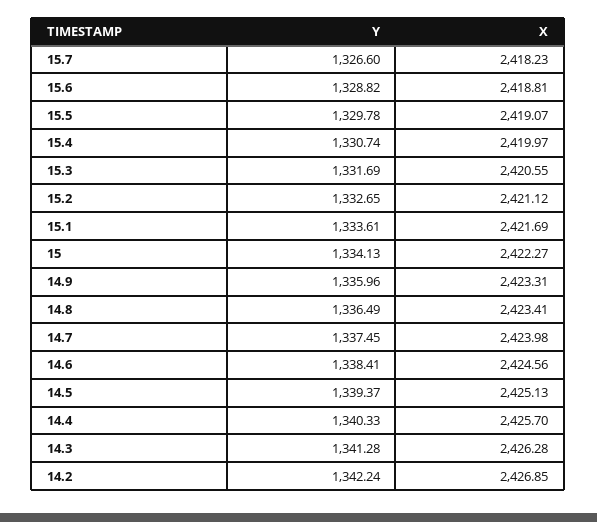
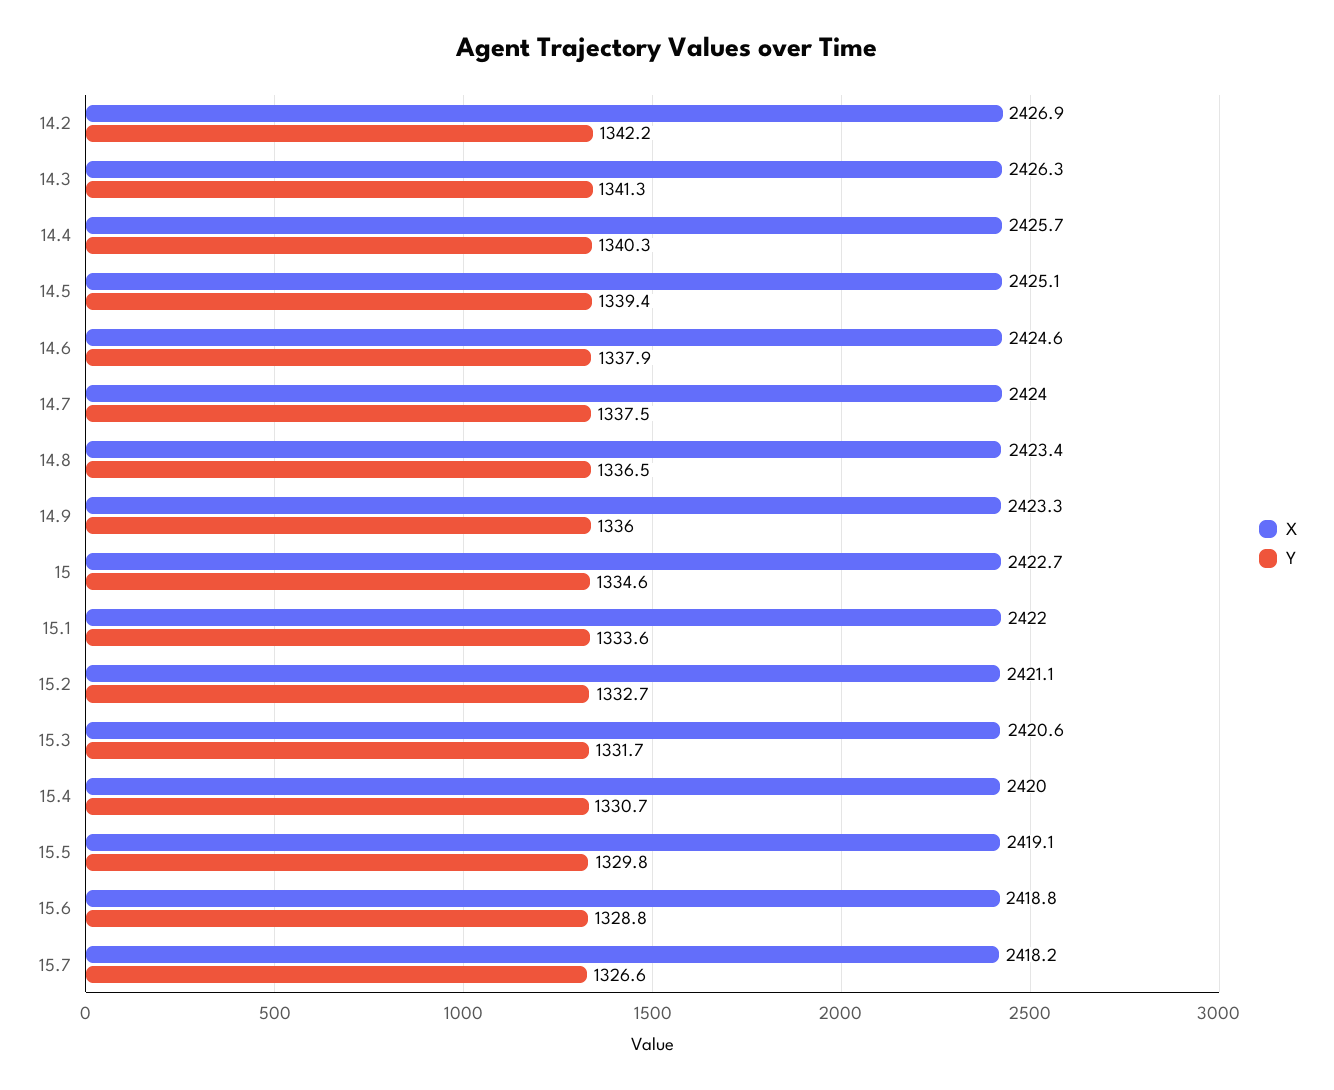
X, 15.1: 2421.69 -> 2422
Y, 15: 1334.13 -> 1334.6
X, 15: 2422.27 -> 2422.7
Y, 14.6: 1338.41 -> 1337.9

